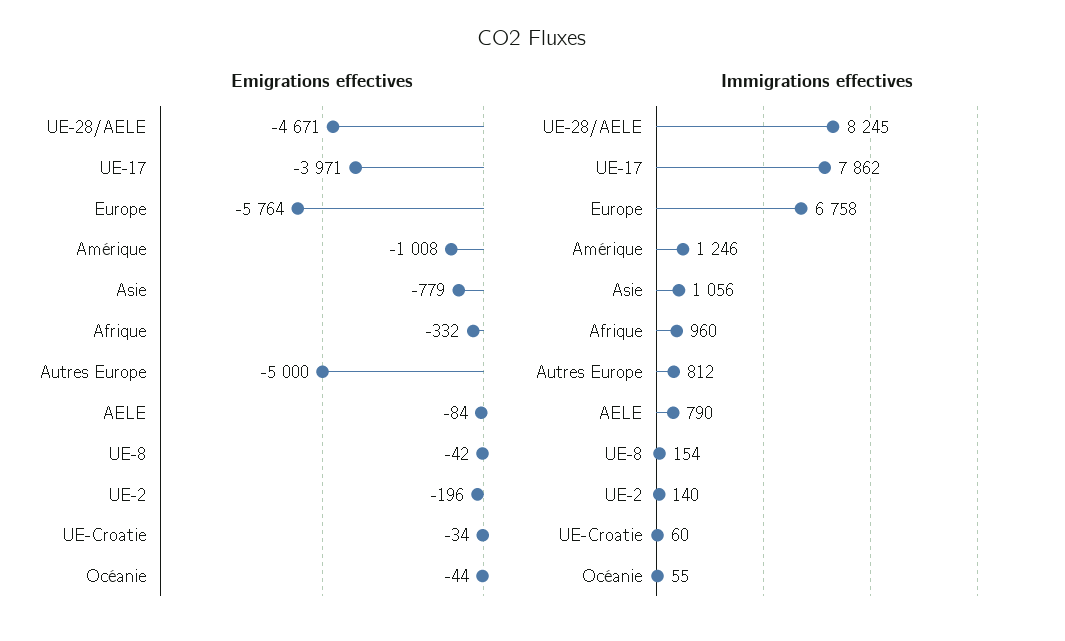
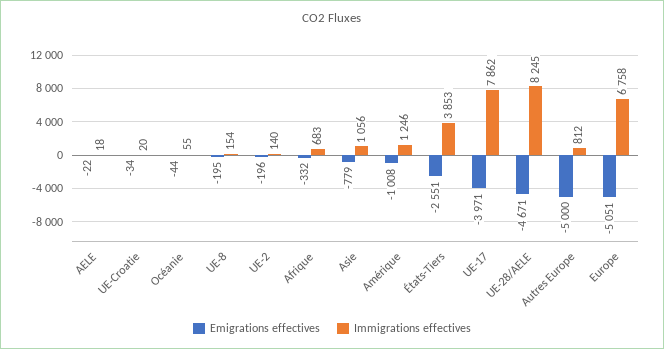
Emigrations effectives, Europe: -5764 -> -5051
Emigrations effectives, AELE: -84 -> -22
Emigrations effectives, UE-8: -42 -> -195
Immigrations effectives, Afrique: 960 -> 683
Immigrations effectives, AELE: 790 -> 18
Immigrations effectives, UE-Croatie: 60 -> 20
Emigrations effectives, États-Tiers: none -> -2551
Immigrations effectives, États-Tiers: none -> 3853

